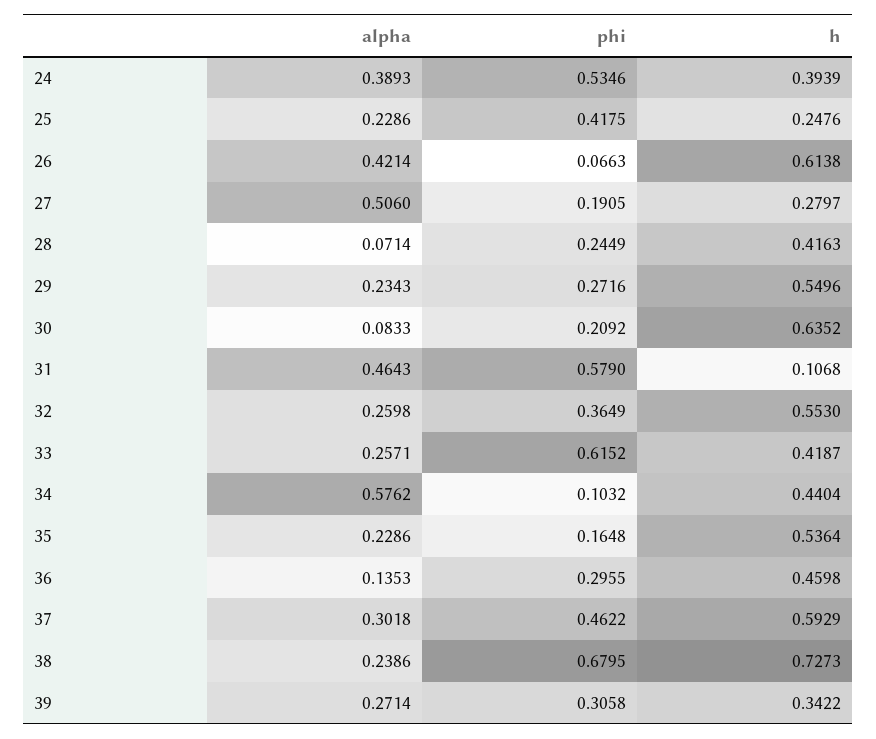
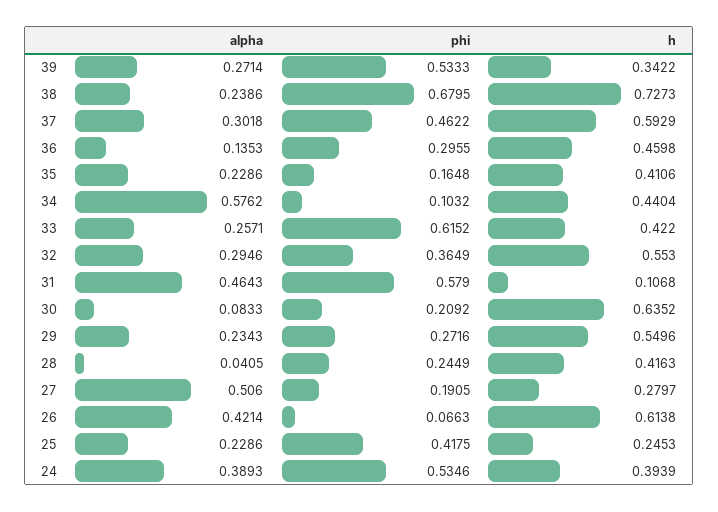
h, 25: 0.2476 -> 0.2453
alpha, 28: 0.0714 -> 0.0405
alpha, 32: 0.2598 -> 0.2946
h, 33: 0.4187 -> 0.422
h, 35: 0.5364 -> 0.4106
phi, 39: 0.3058 -> 0.5333

